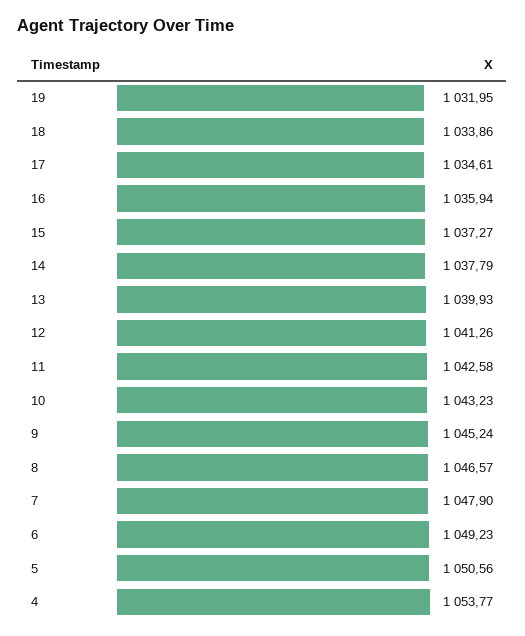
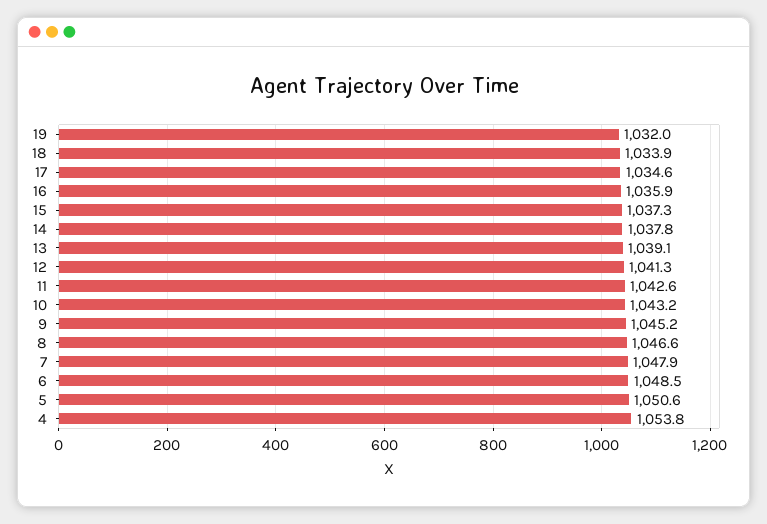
13: 1039.93 -> 1039.1
6: 1049.23 -> 1048.5

